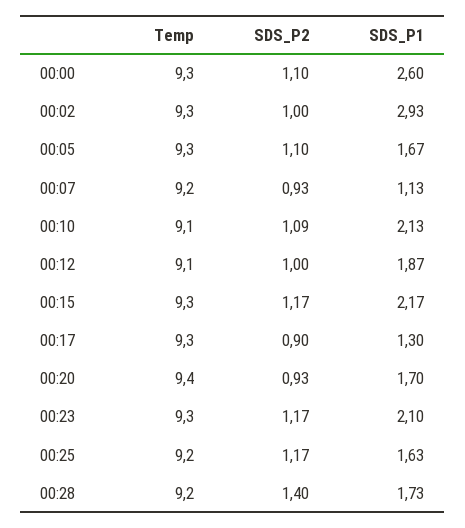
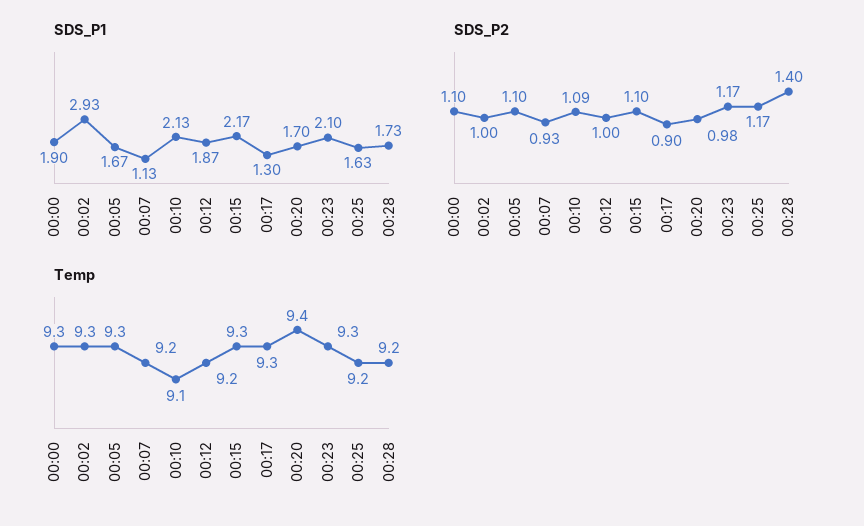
SDS_P1, 00:00: 2.6 -> 1.9
Temp, 00:12: 9.1 -> 9.2
SDS_P2, 00:15: 1.17 -> 1.1
SDS_P2, 00:20: 0.93 -> 0.98

